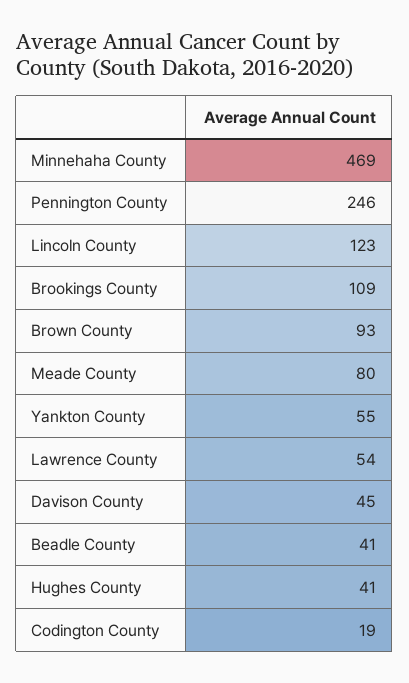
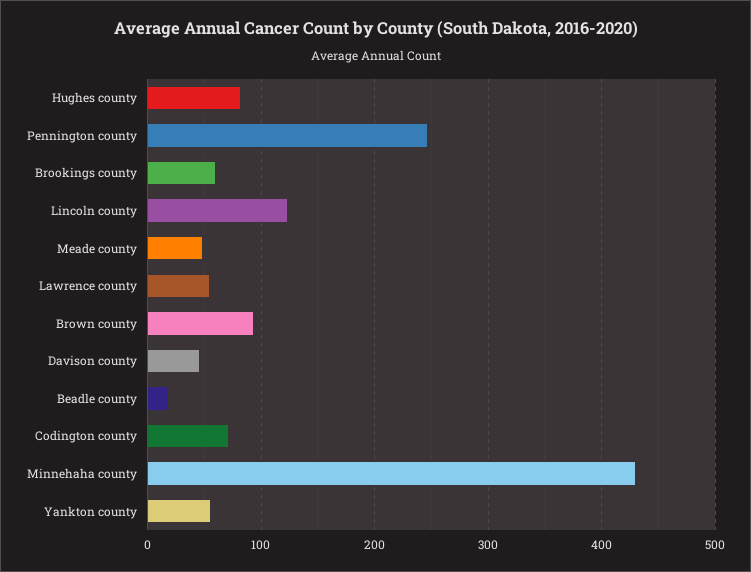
Minnehaha County: 469 -> 430
Brookings County: 109 -> 60
Meade County: 80 -> 50
Beadle County: 41 -> 20
Hughes County: 41 -> 80
Codington County: 19 -> 70

